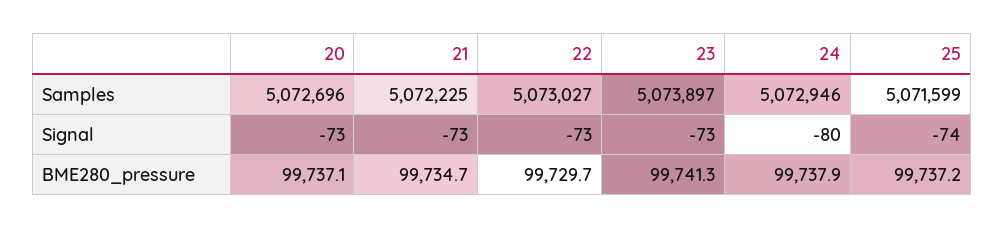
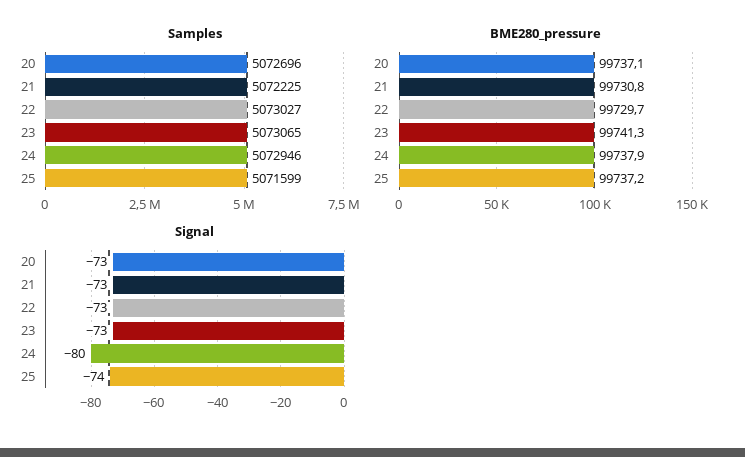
Samples, 23: 5073897 -> 5073065
BME280_pressure, 21: 99734.7 -> 99730.8

